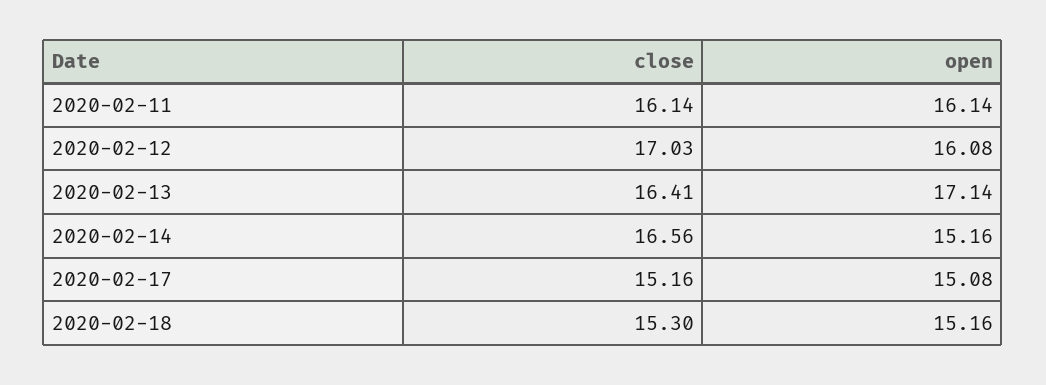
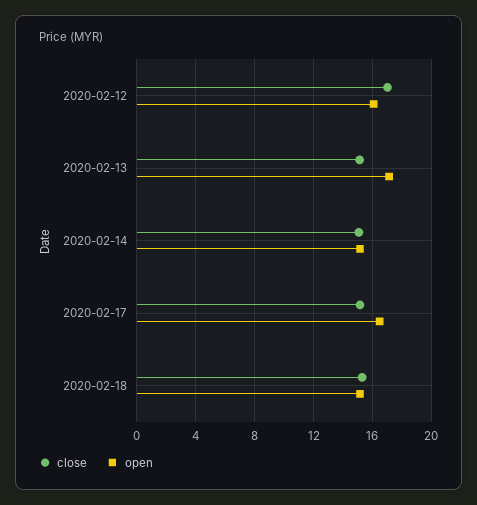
close, 2020-02-11: 16.14 -> none
open, 2020-02-11: 16.14 -> none
close, 2020-02-13: 16.41 -> 15
close, 2020-02-14: 16.56 -> 15
open, 2020-02-17: 15.08 -> 16.5

